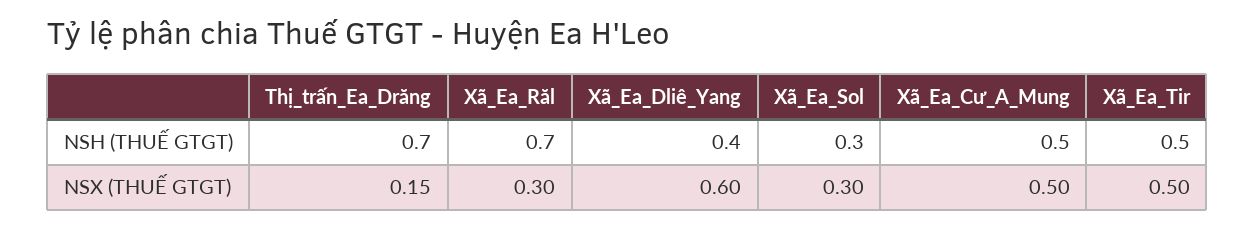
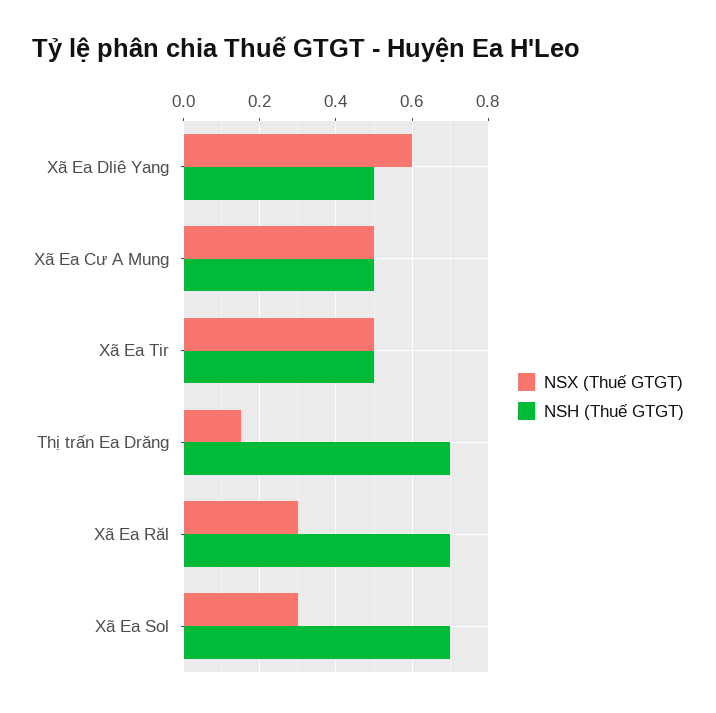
NSH (THUẾ GTGT), Xã_Ea_Dliê_Yang: 0.4 -> 0.5
NSH (THUẾ GTGT), Xã_Ea_Sol: 0.3 -> 0.7

